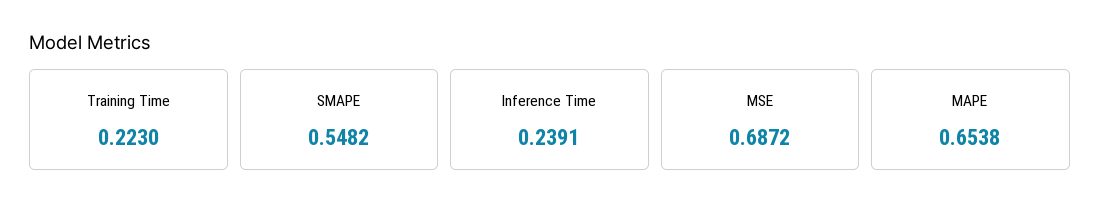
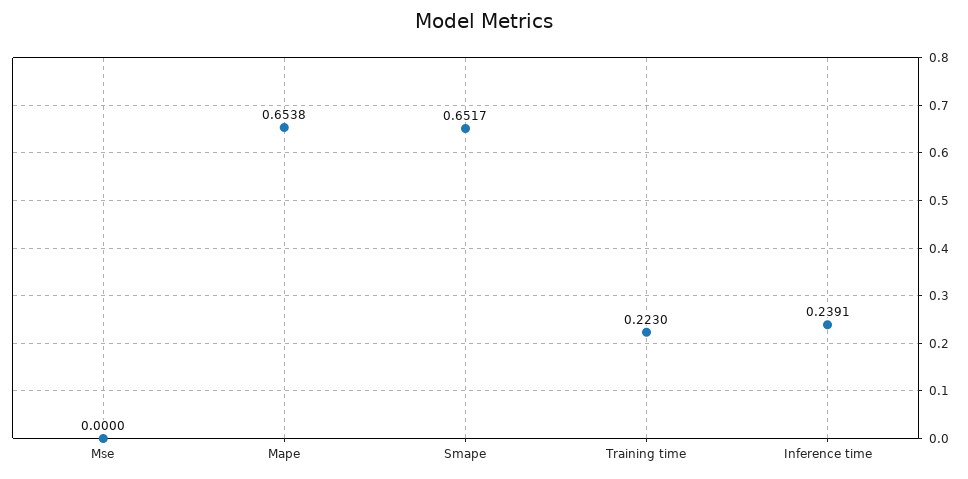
SMAPE: 0.5482 -> 0.6517
MSE: 0.6872 -> 0

